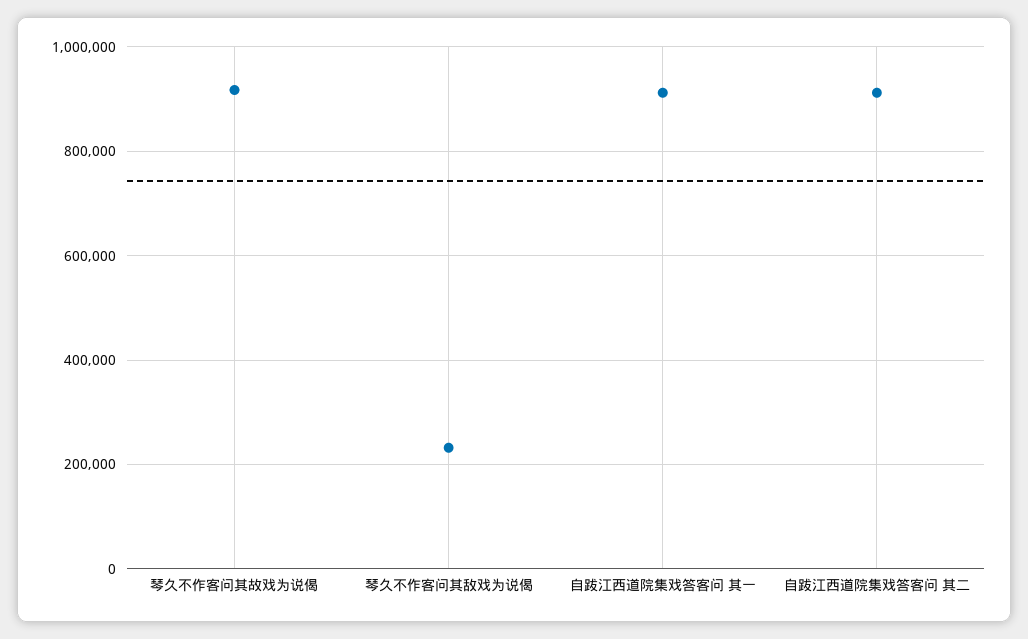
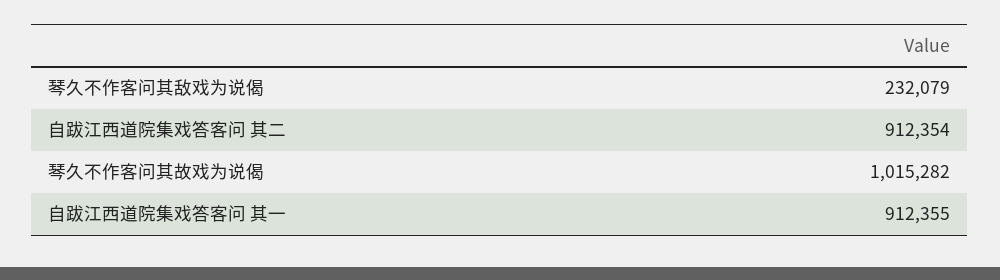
琴久不作客问其故戏为说偈: 920000 -> 1015282

